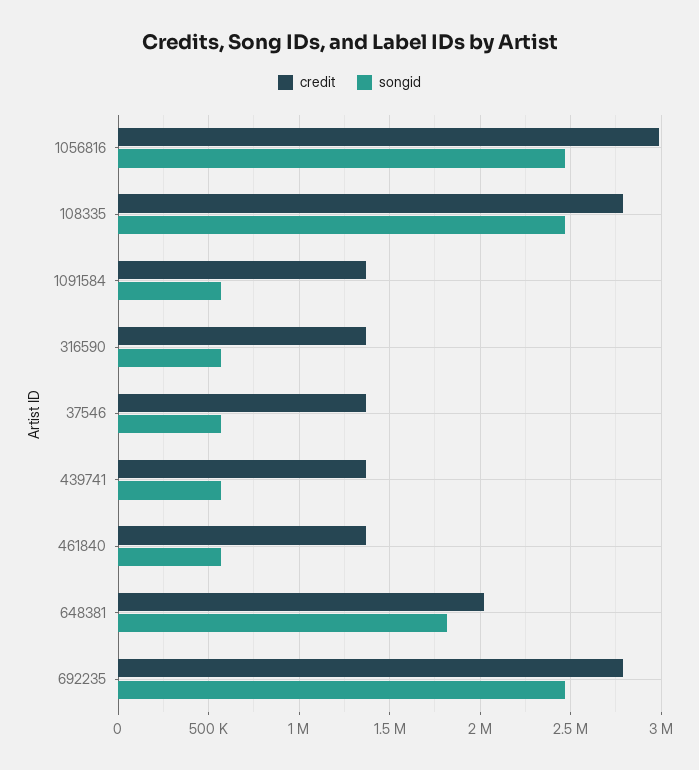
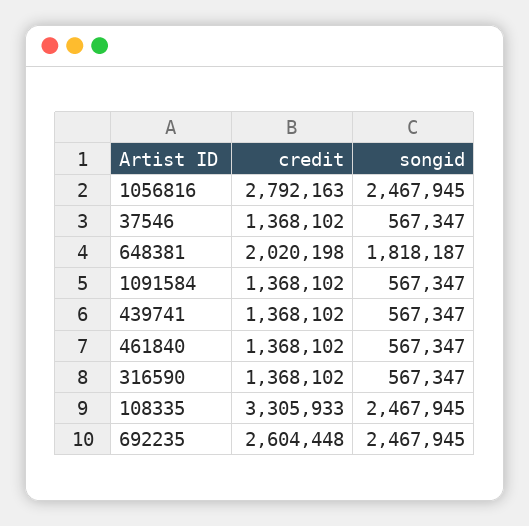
credit, 1056816: 3000000 -> 2792163
credit, 108335: 2800000 -> 3305933
credit, 692235: 2800000 -> 2604448

